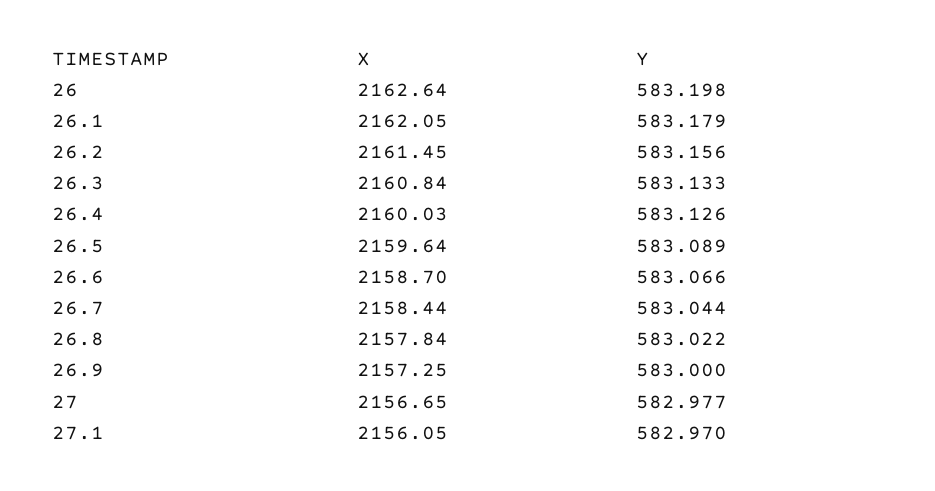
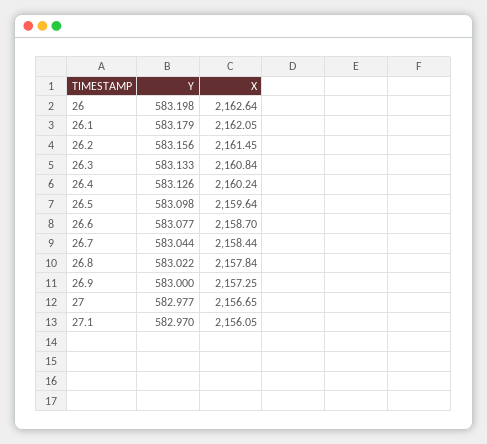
X, 26.4: 2160.03 -> 2160.24
Y, 26.5: 583.089 -> 583.098
Y, 26.6: 583.066 -> 583.077

